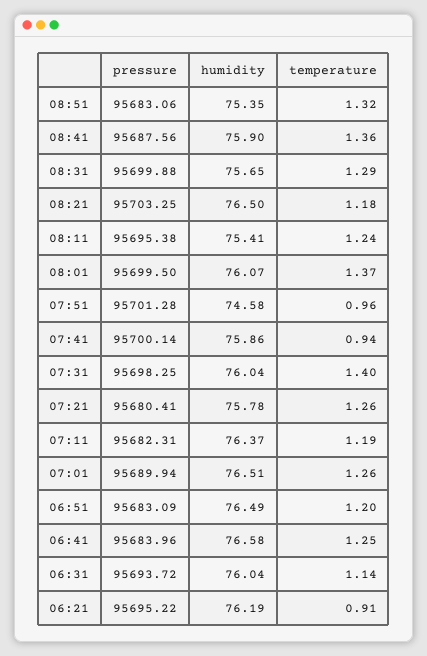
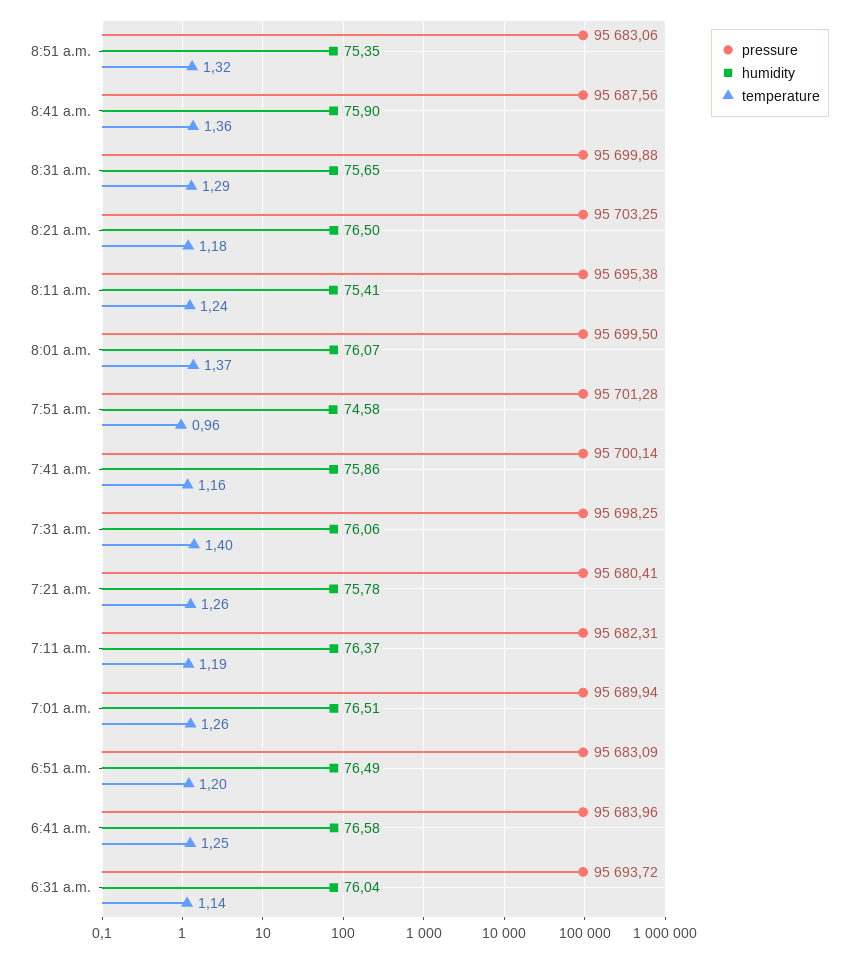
temperature, 07:41: 0.94 -> 1.16
humidity, 07:31: 76.04 -> 76.06
pressure, 06:21: 95695.22 -> none
humidity, 06:21: 76.19 -> none
temperature, 06:21: 0.91 -> none

